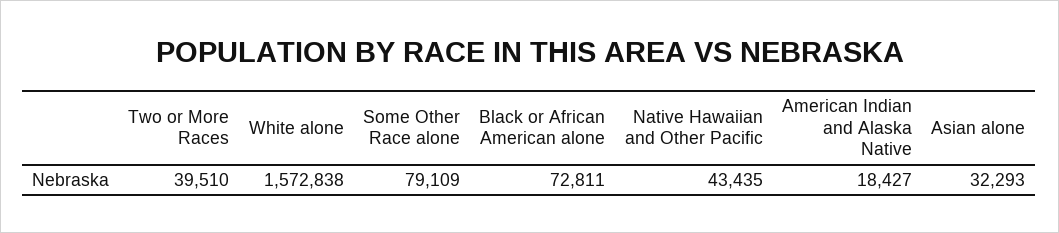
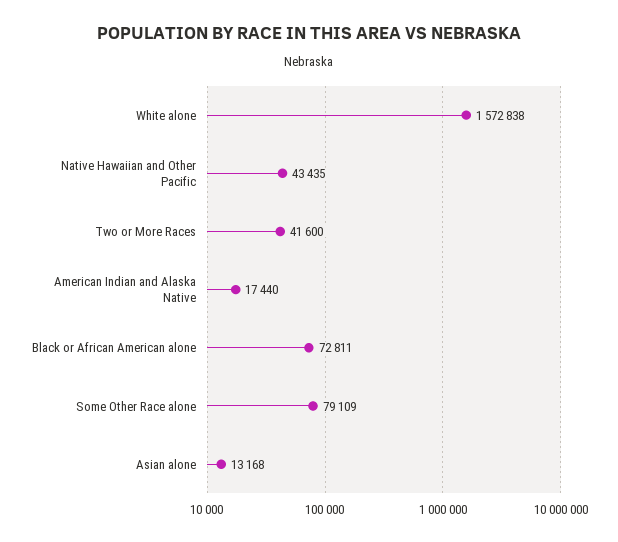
Two or More Races: 39510 -> 41600
American Indian and Alaska Native: 18427 -> 17440
Asian alone: 32293 -> 13168

